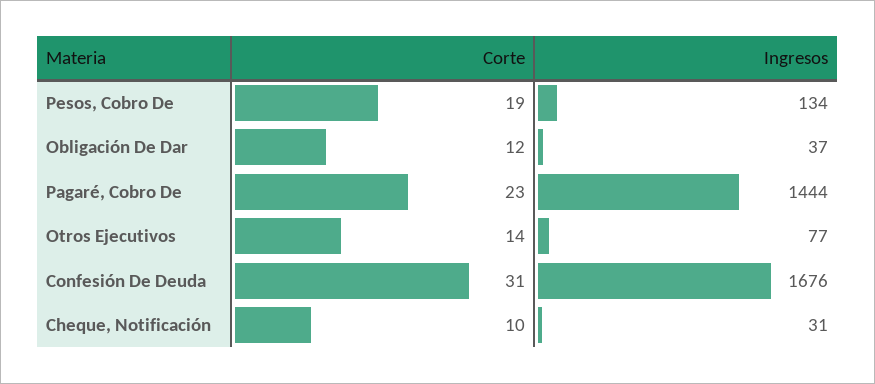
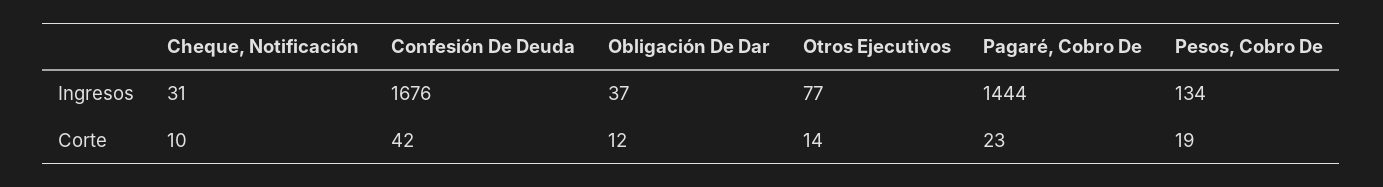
Corte, Confesión De Deuda: 31 -> 42

